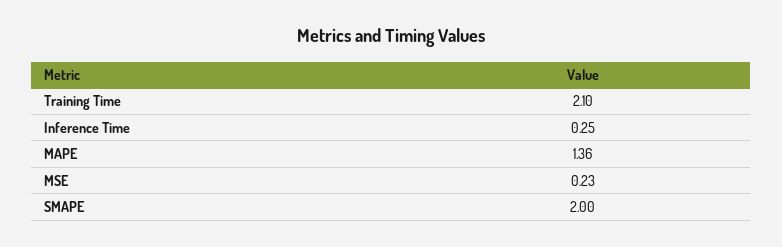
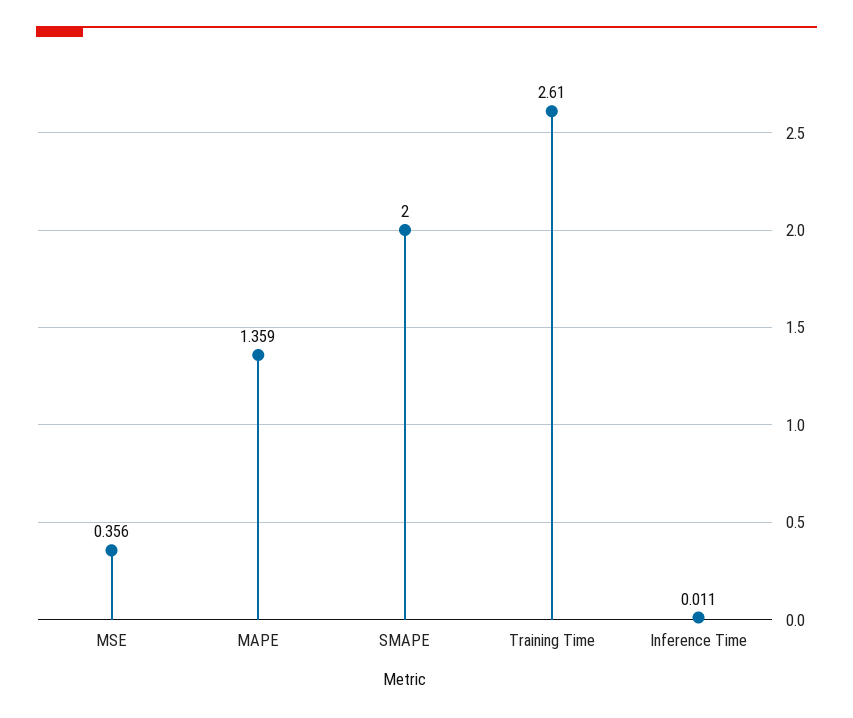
Training Time: 2.1 -> 2.61
Inference Time: 0.25 -> 0.011
MSE: 0.23 -> 0.356

